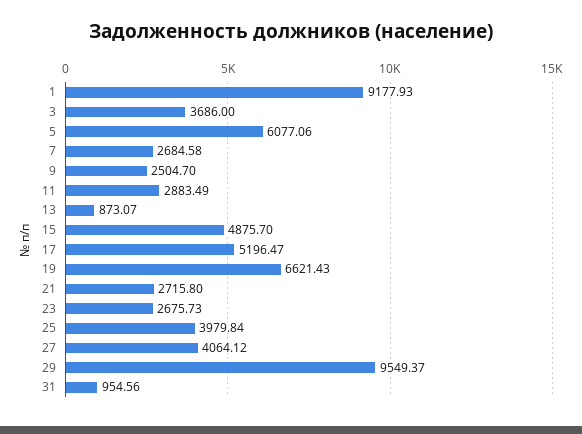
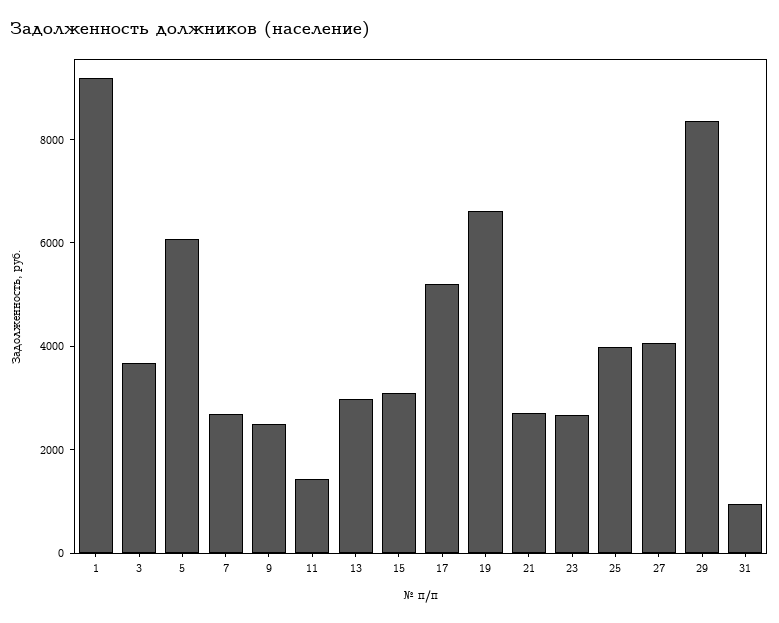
11: 2883.49 -> 1500
13: 873.07 -> 3000
15: 4875.7 -> 3000
29: 9549.37 -> 8500

